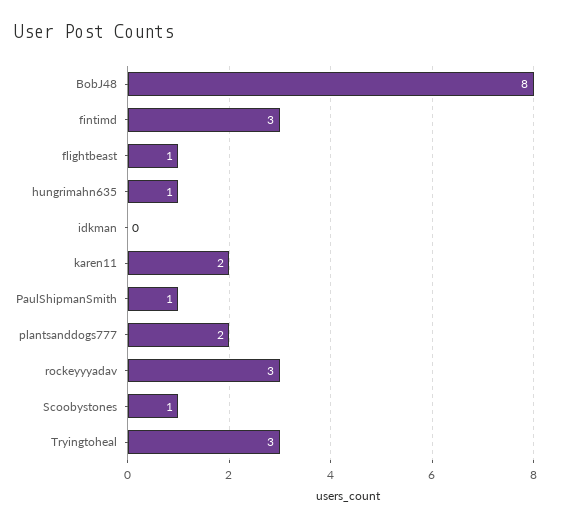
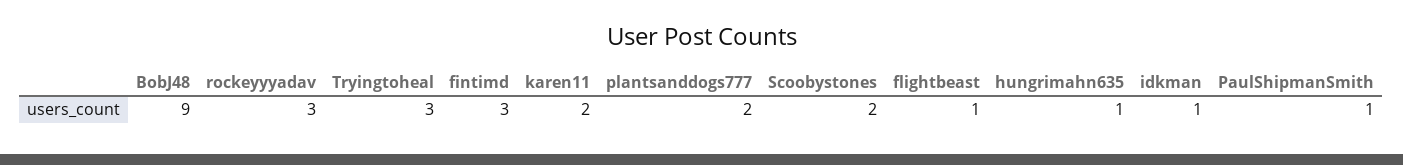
BobJ48: 8 -> 9
idkman: 0 -> 1
Scoobystones: 1 -> 2

